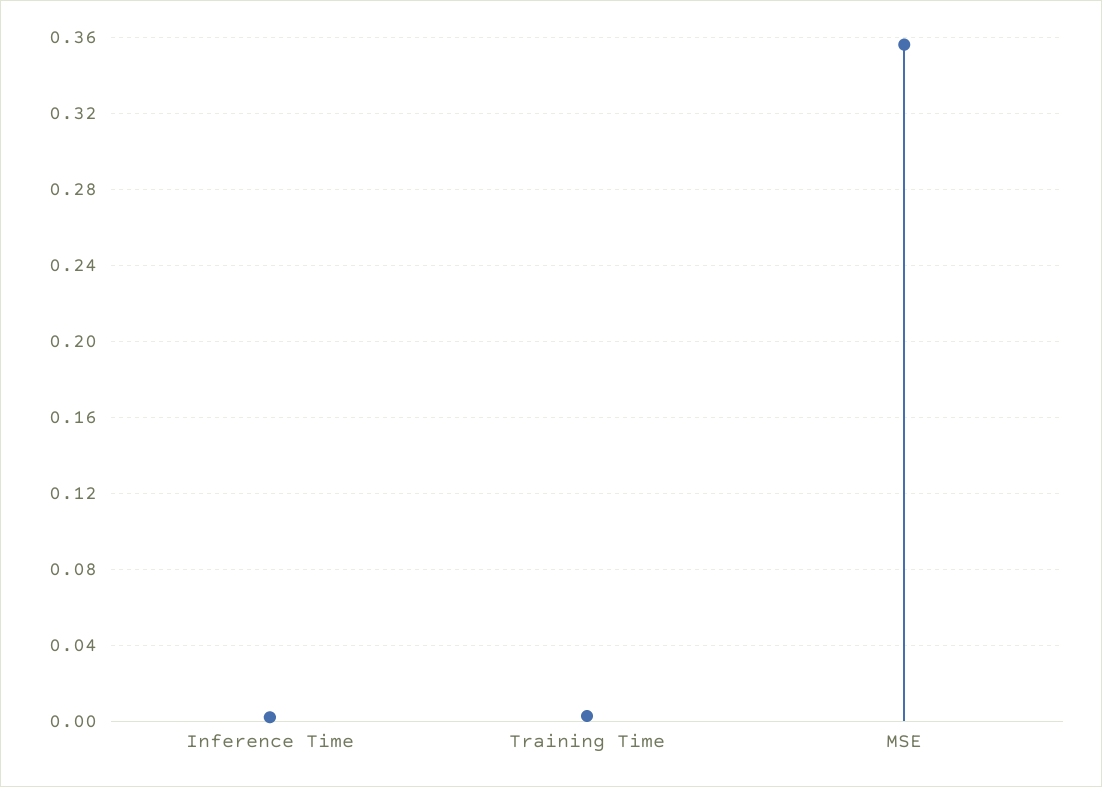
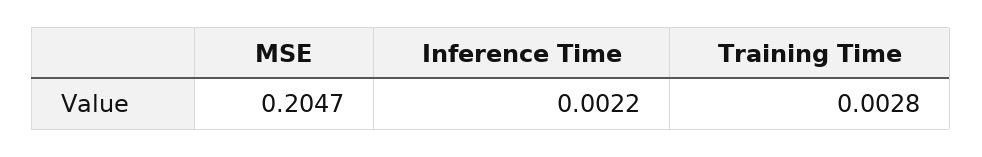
MSE: 0.355 -> 0.2047

